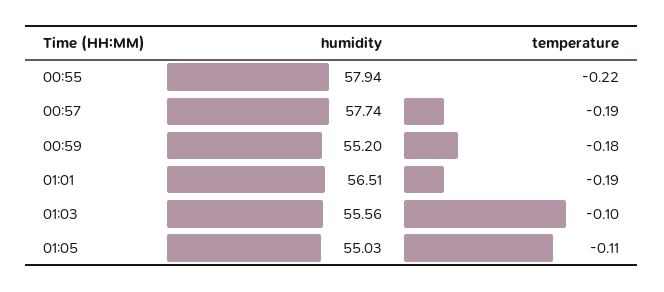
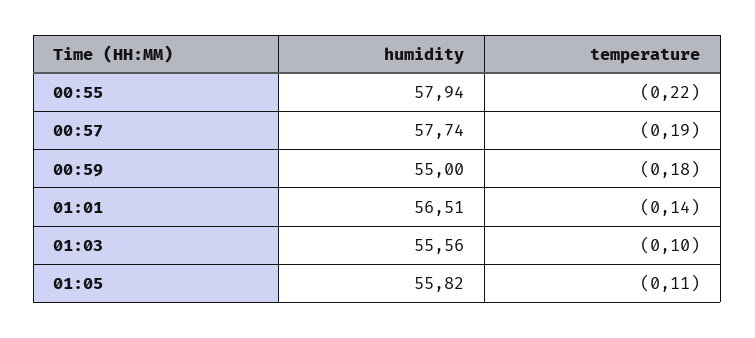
humidity, 00:59: 55.2 -> 55
temperature, 01:01: -0.19 -> -0.14
humidity, 01:05: 55.03 -> 55.82

